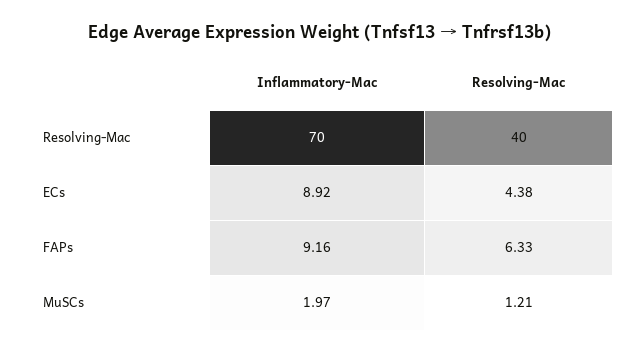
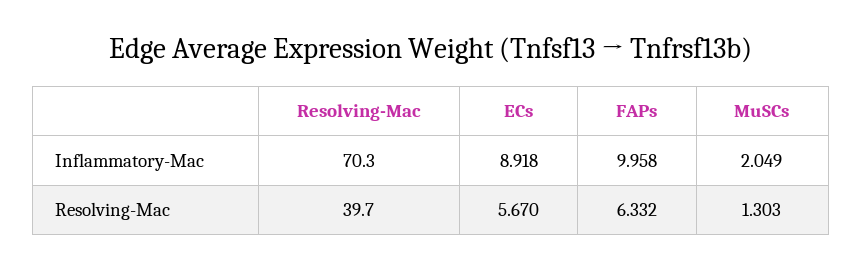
Resolving-Mac, ECs: 4.38 -> 5.67
Inflammatory-Mac, FAPs: 9.16 -> 9.958
Inflammatory-Mac, MuSCs: 1.97 -> 2.049
Resolving-Mac, MuSCs: 1.21 -> 1.303

